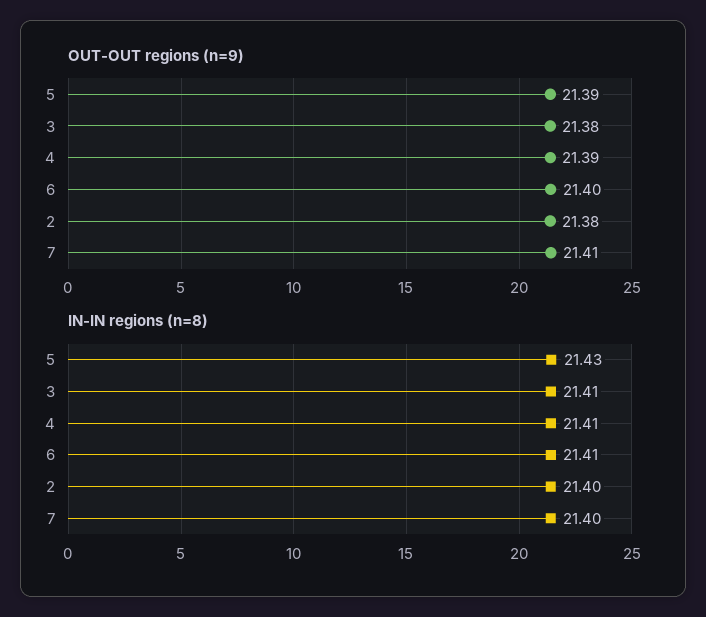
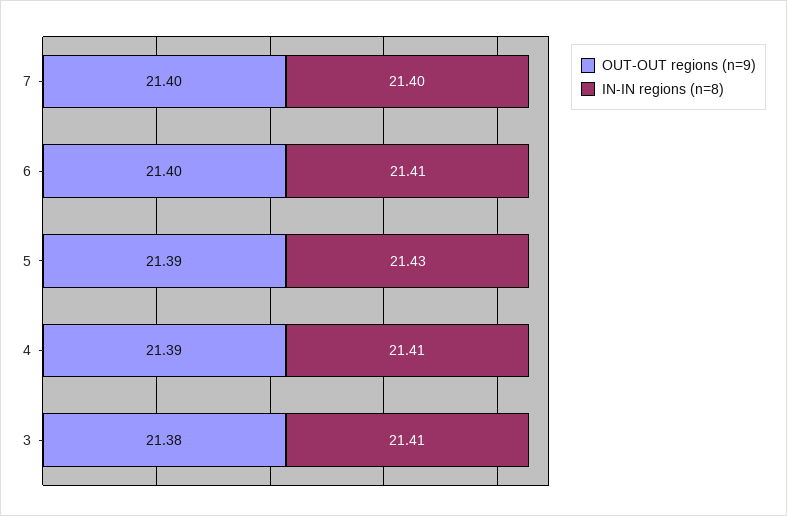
OUT-OUT regions (n=9), 2: 21.38 -> none
OUT-OUT regions (n=9), 7: 21.41 -> 21.4
IN-IN regions (n=8), 2: 21.4 -> none

